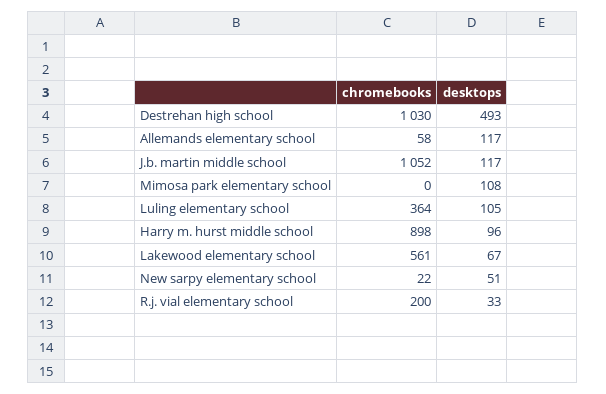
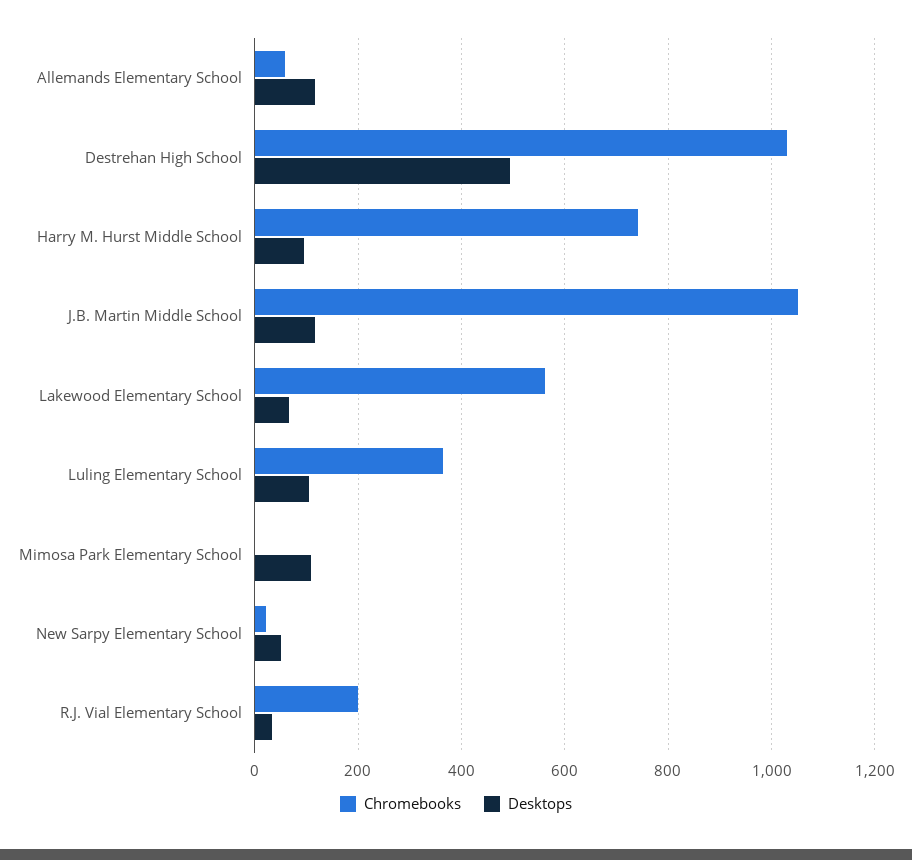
chromebooks, Harry m. hurst middle school: 898 -> 740

